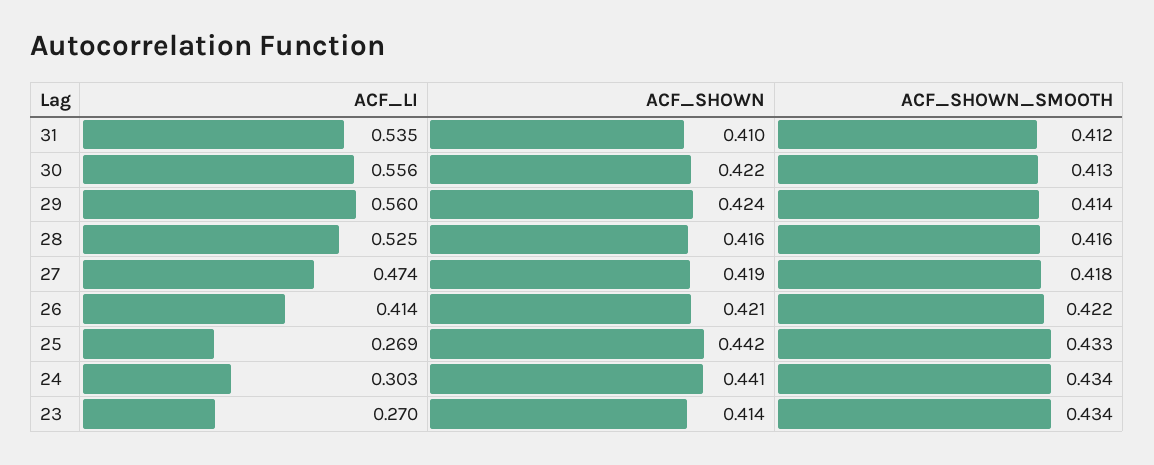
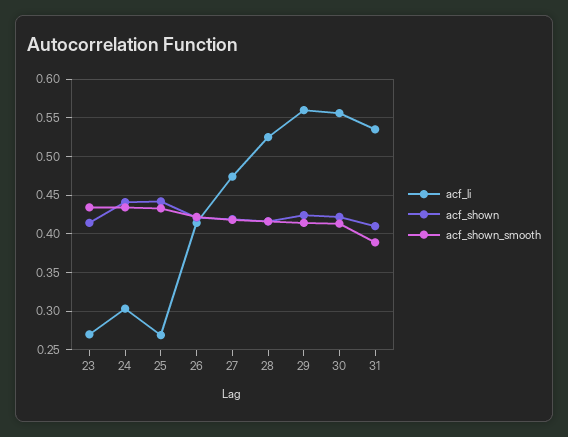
ACF_SHOWN_SMOOTH, 31: 0.412 -> 0.39

